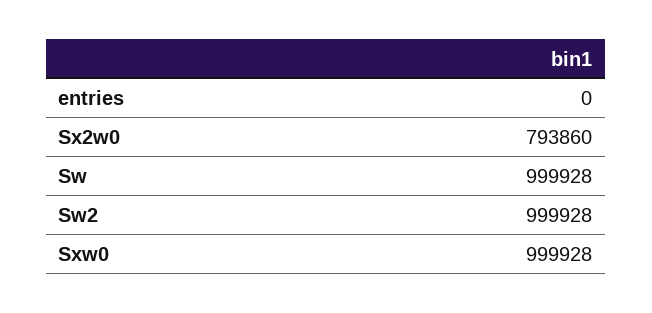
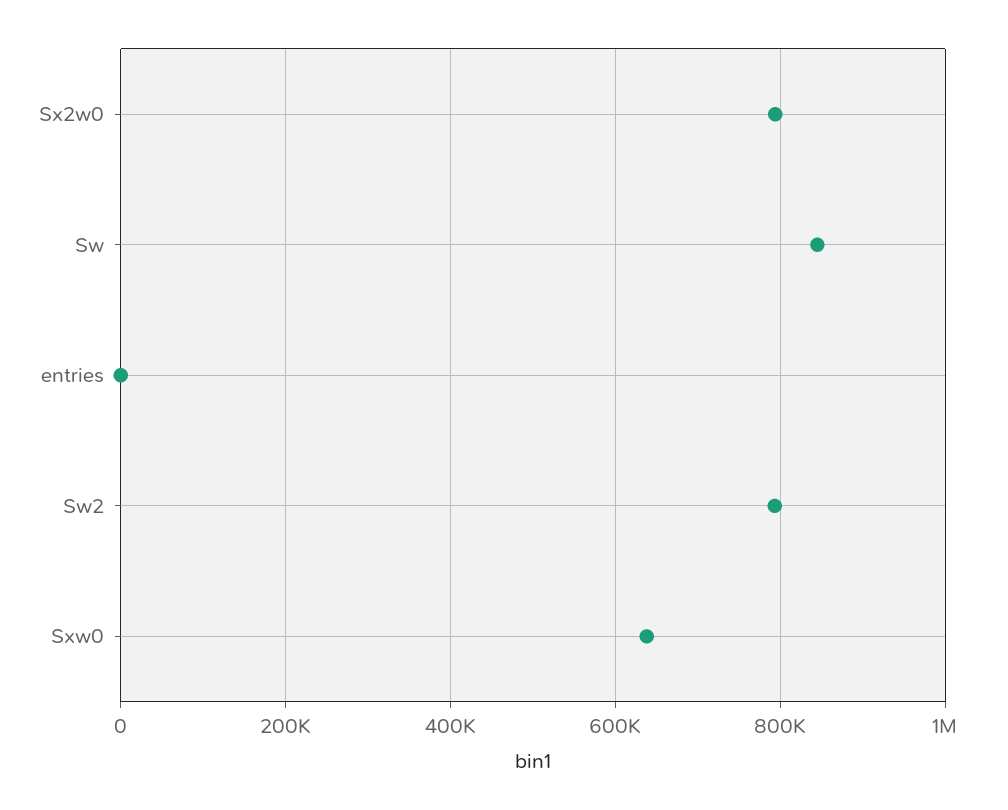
Sw: 999928 -> 840000
Sw2: 999928 -> 800000
Sxw0: 999928 -> 640000

